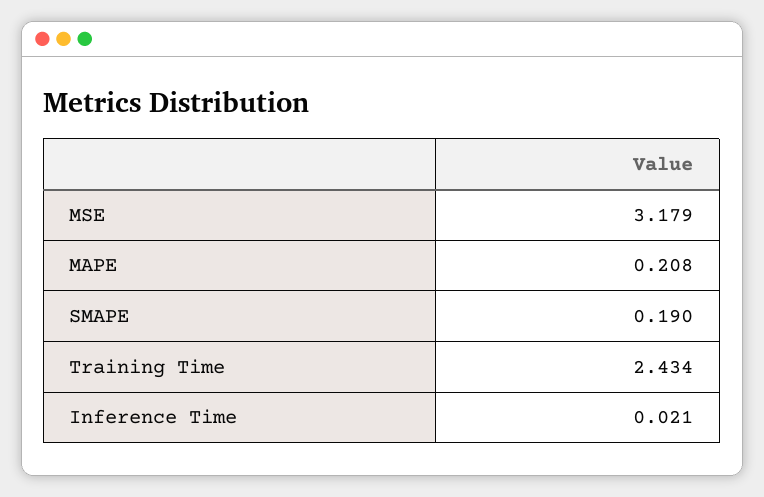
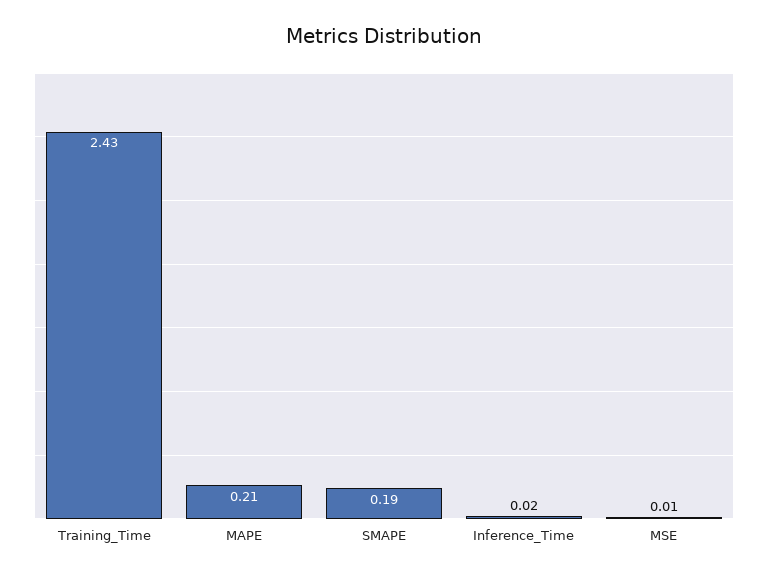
MSE: 3.179 -> 0.01

